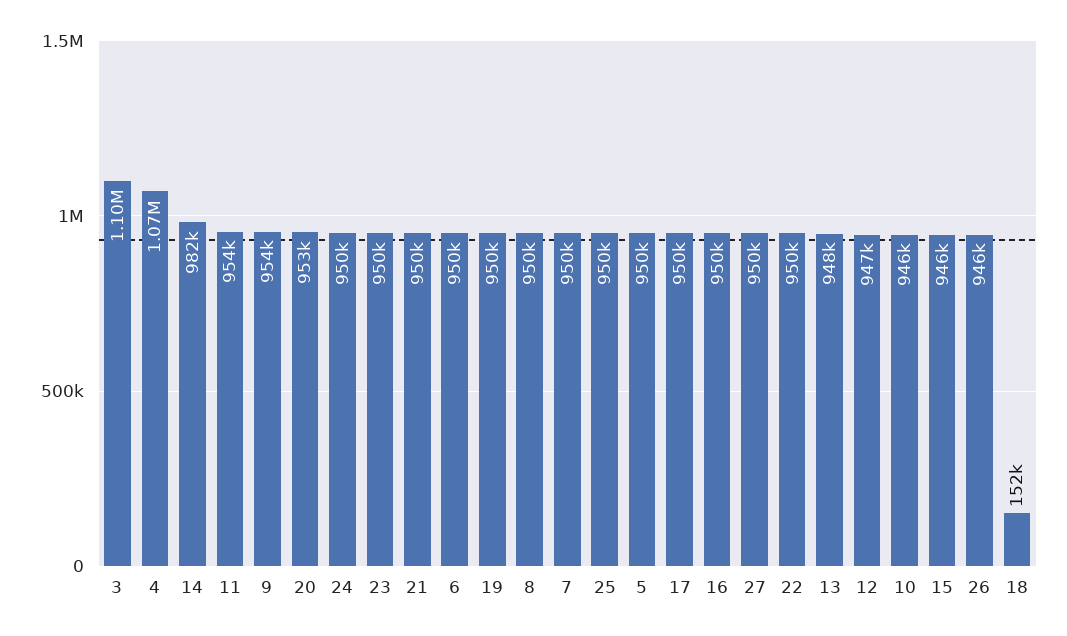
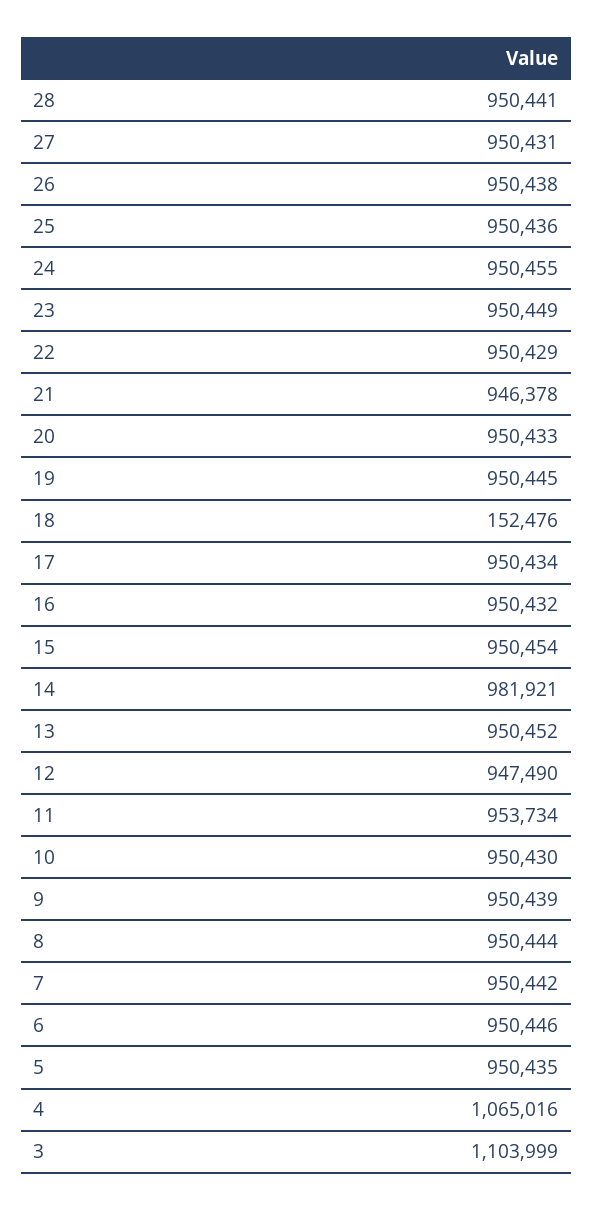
9: 954000 -> 950439
20: 953000 -> 950433
21: 950000 -> 946378
13: 948000 -> 950452
10: 946000 -> 950430
15: 946000 -> 950454
26: 946000 -> 950438
28: none -> 950441

